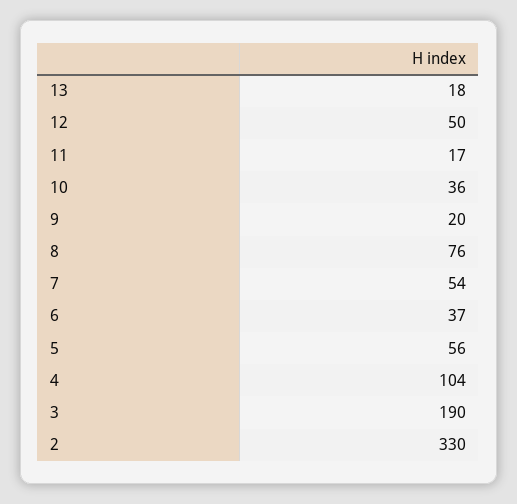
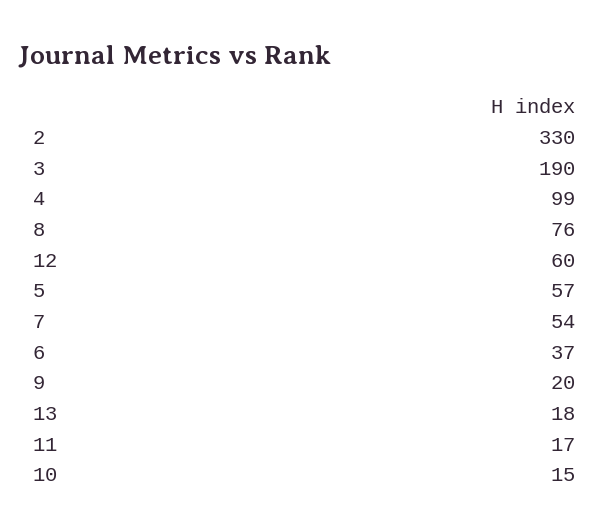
12: 50 -> 60
10: 36 -> 15
5: 56 -> 57
4: 104 -> 99

